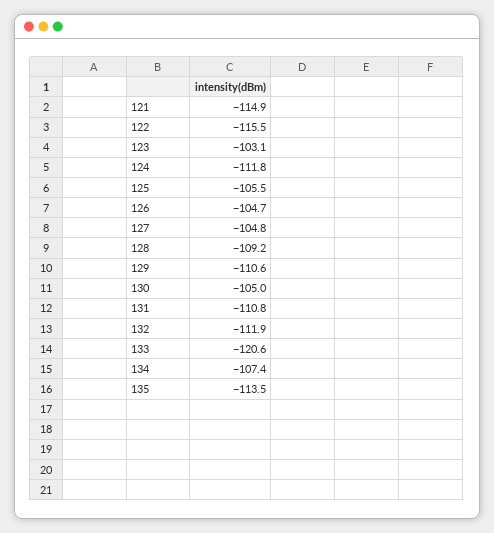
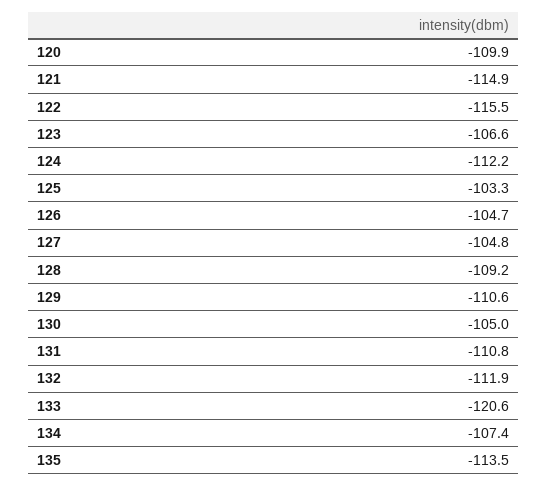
123: -103.1 -> -106.6
124: -111.8 -> -112.2
125: -105.5 -> -103.3
120: none -> -109.9

